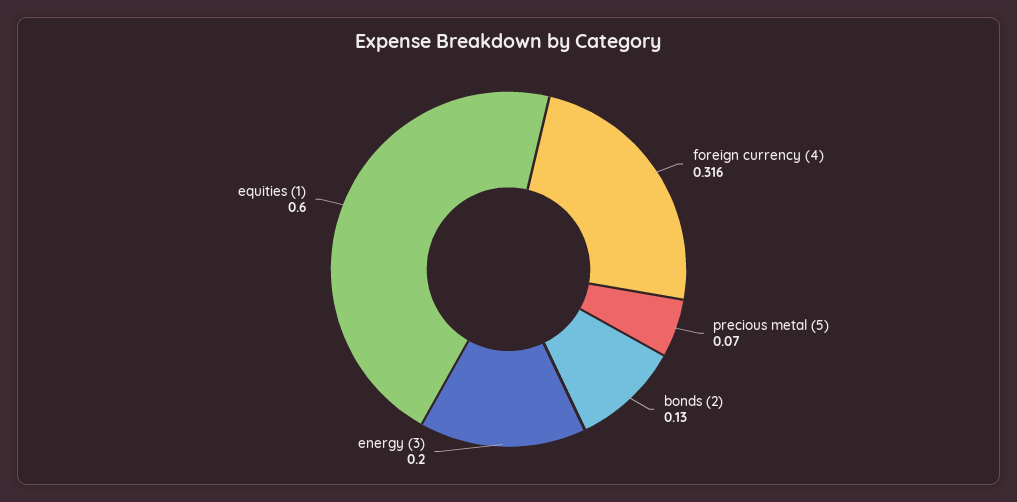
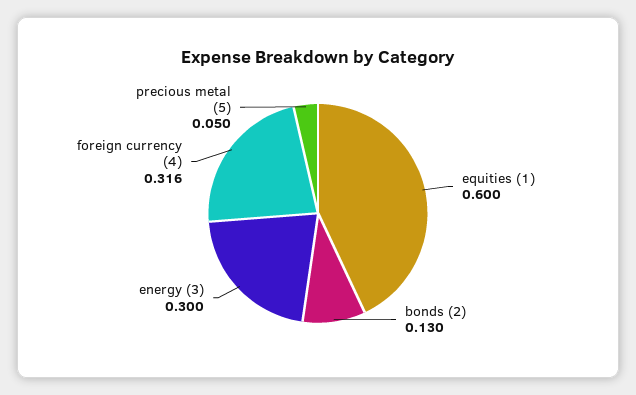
precious metal (5): 0.07 -> 0.05
energy (3): 0.2 -> 0.3

